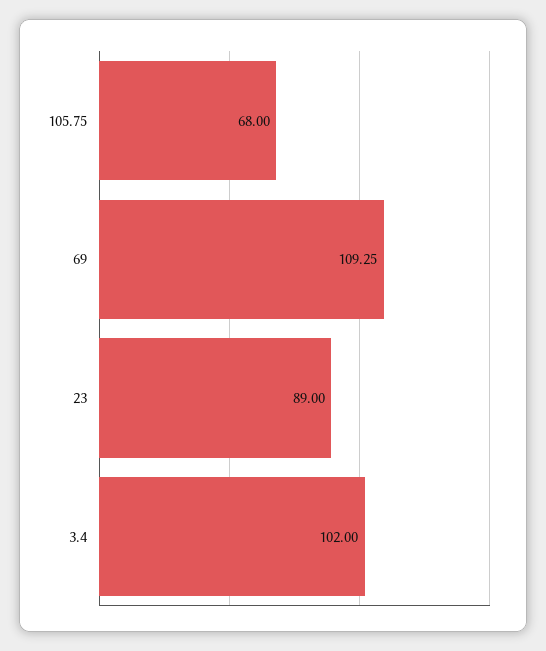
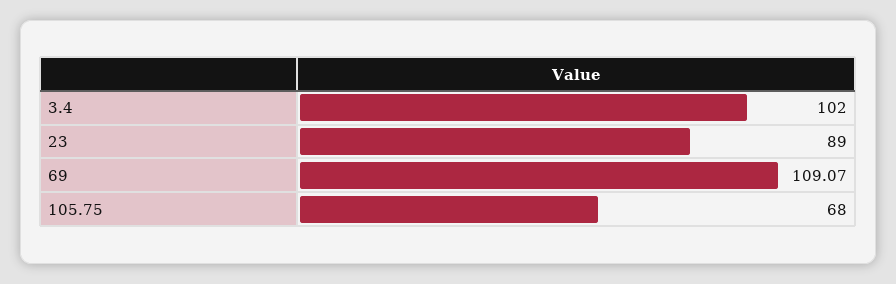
69: 109.25 -> 109.07

